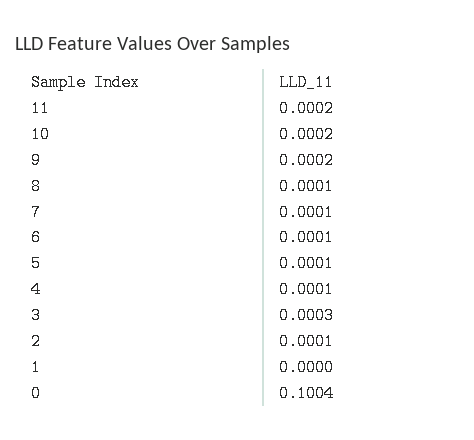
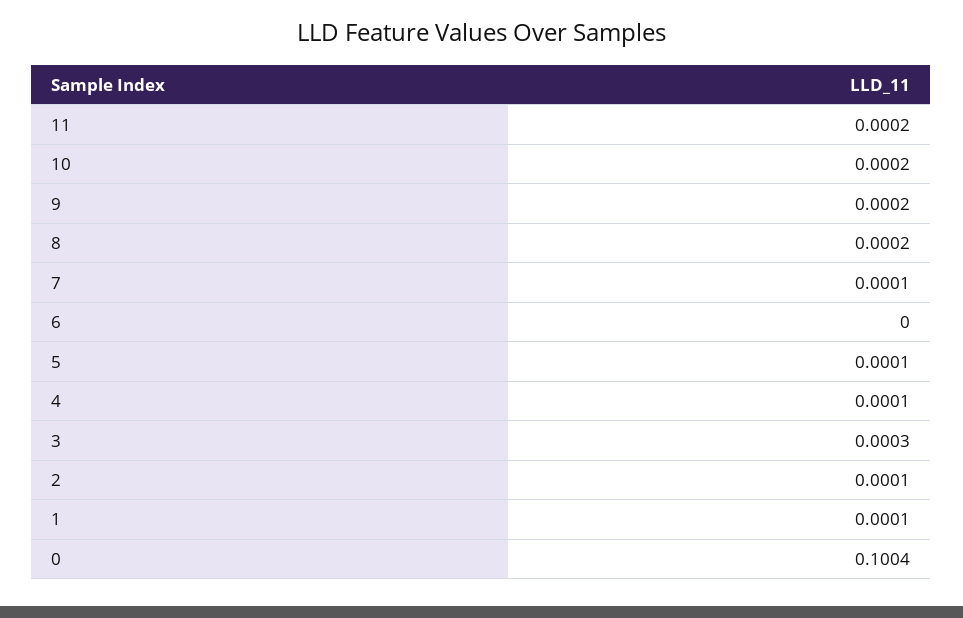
8: 0.0001 -> 0.0002
6: 0.0001 -> 0
1: 0 -> 0.0001

